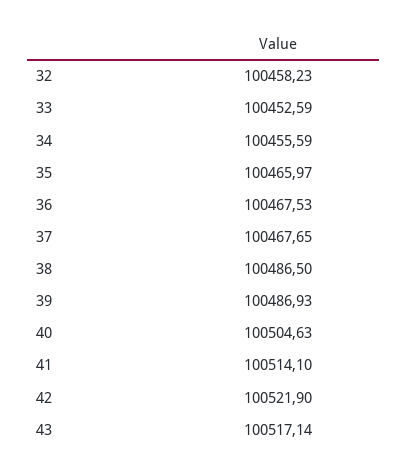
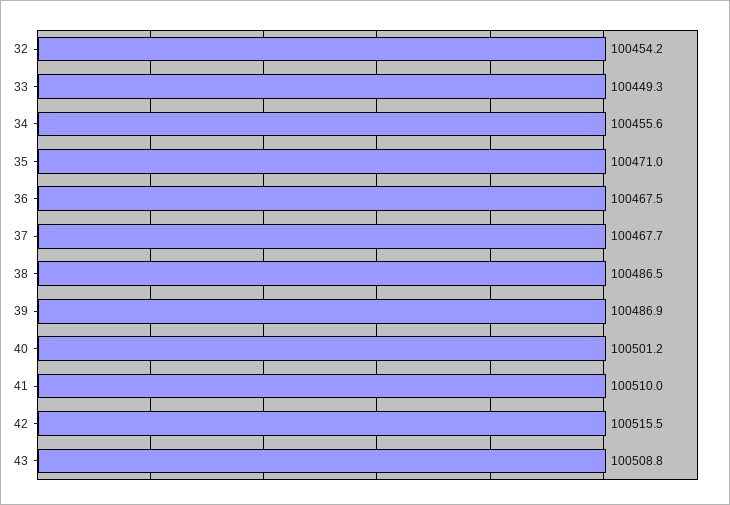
32: 100458.23 -> 100454.2
33: 100452.59 -> 100449.3
35: 100465.97 -> 100471
40: 100504.63 -> 100501.2
41: 100514.1 -> 100510
42: 100521.9 -> 100515.5
43: 100517.14 -> 100508.8

